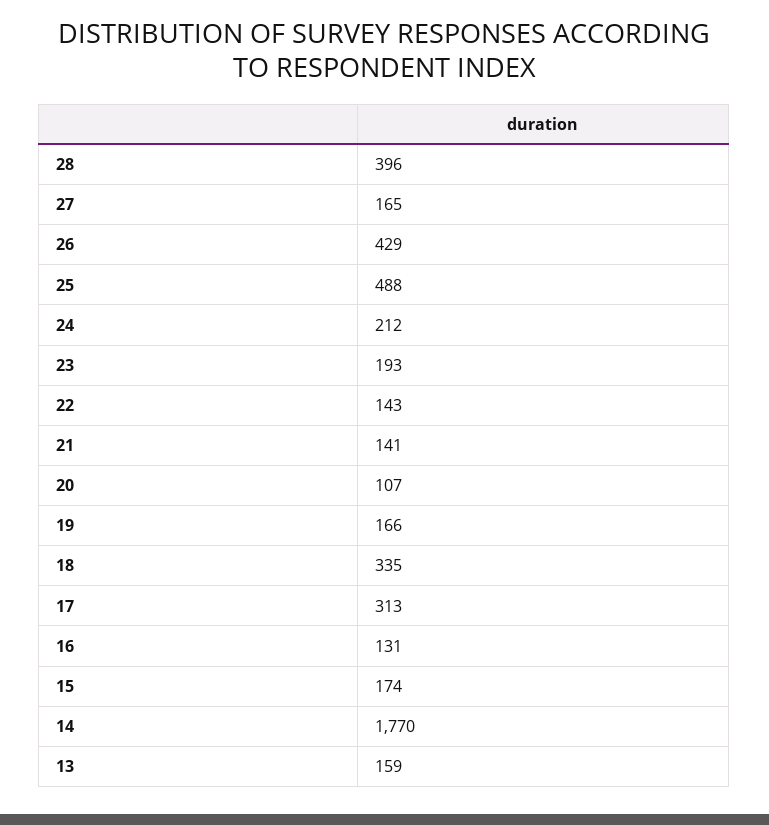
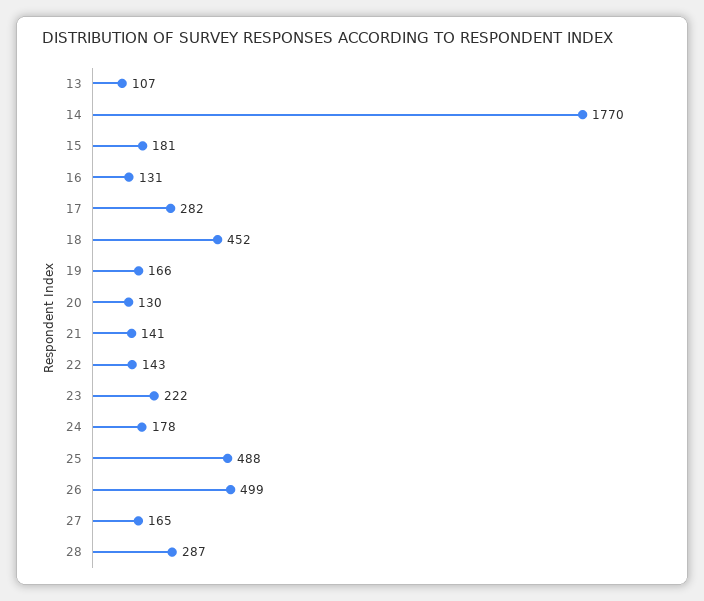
28: 396 -> 287
26: 429 -> 499
24: 212 -> 178
23: 193 -> 222
20: 107 -> 130
18: 335 -> 452
17: 313 -> 282
15: 174 -> 181
13: 159 -> 107

